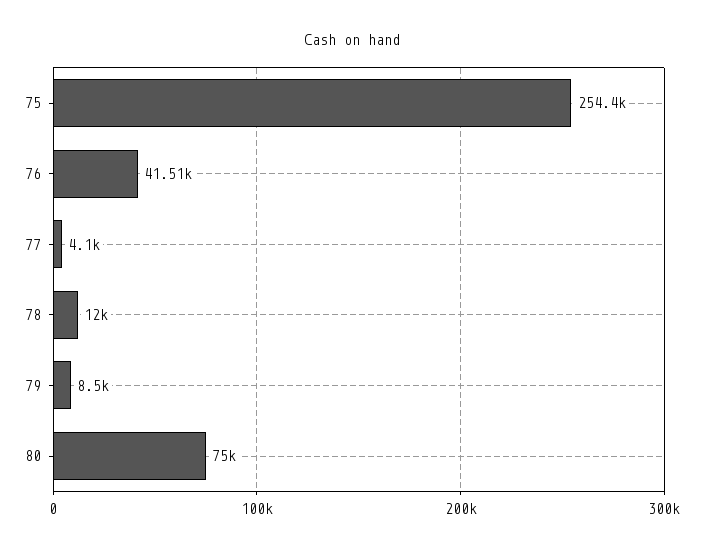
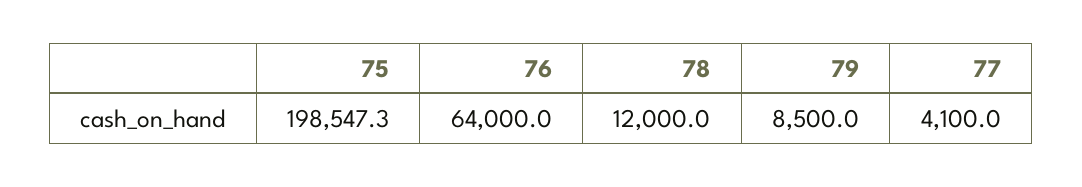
75: 254400 -> 198547.3
76: 41510 -> 64000
80: 75000 -> none

